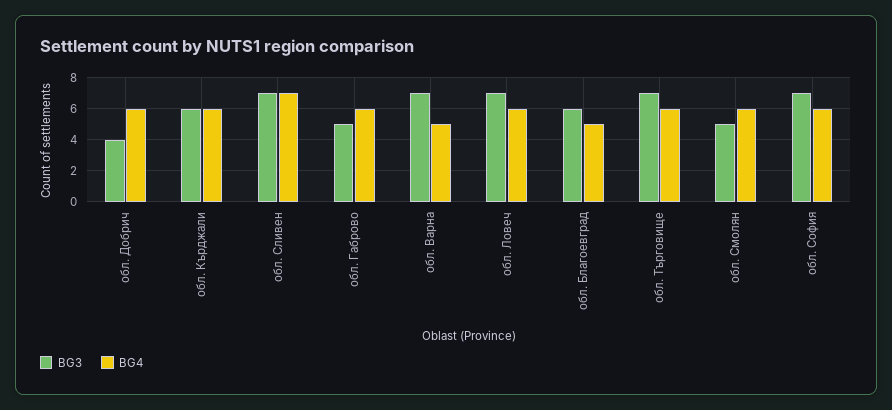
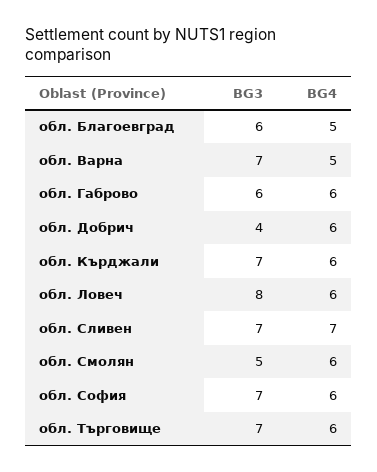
BG3, обл. Кърджали: 6 -> 7
BG3, обл. Габрово: 5 -> 6
BG3, обл. Ловеч: 7 -> 8

